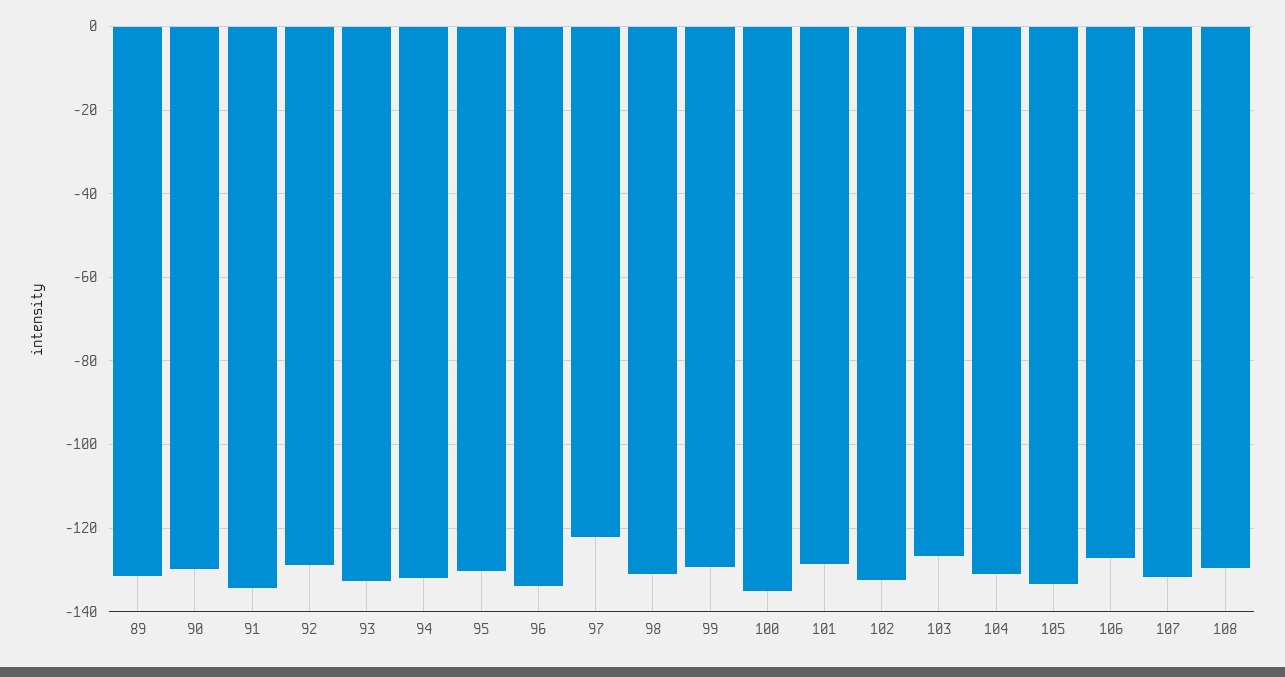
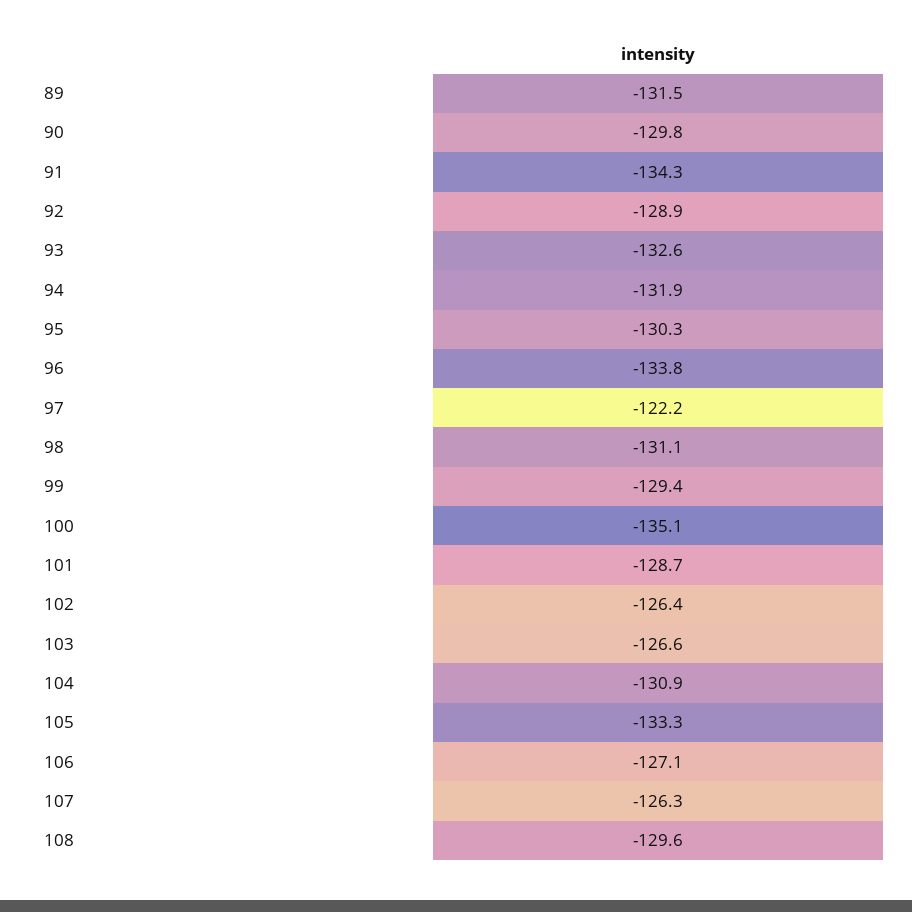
102: -132 -> -126.4
107: -132 -> -126.3

